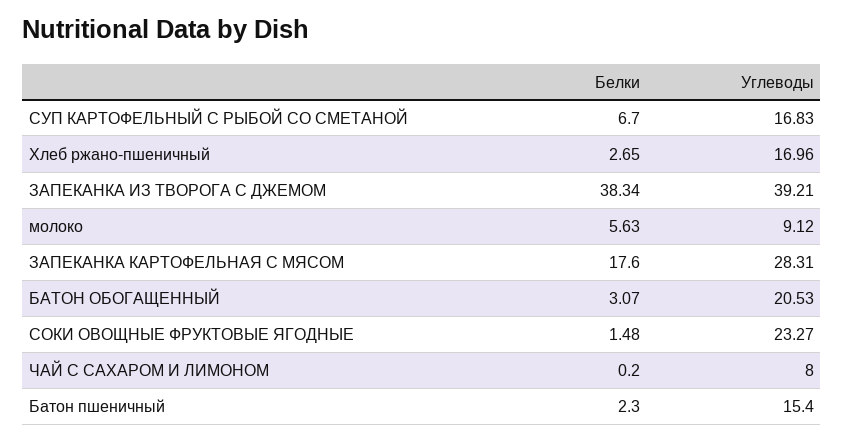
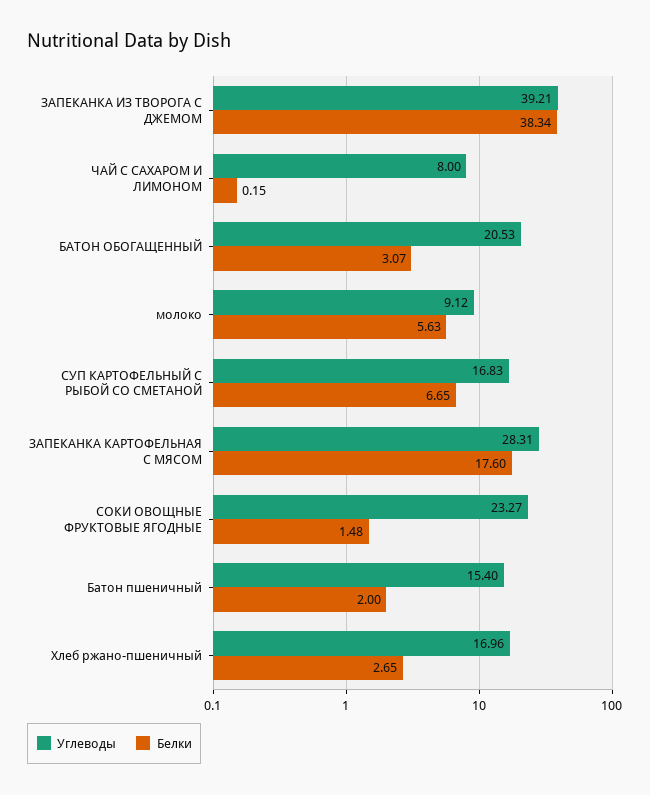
Белки, СУП КАРТОФЕЛЬНЫЙ С РЫБОЙ СО СМЕТАНОЙ: 6.7 -> 6.65
Белки, ЧАЙ С САХАРОМ И ЛИМОНОМ: 0.2 -> 0.15
Белки, Батон пшеничный: 2.3 -> 2

